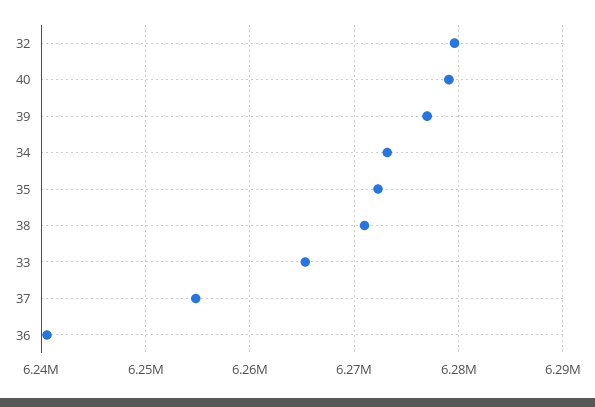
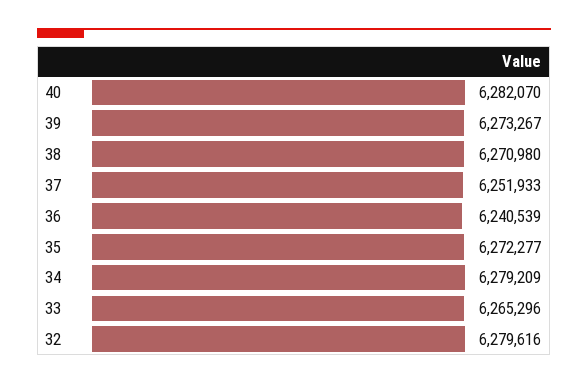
40: 6279000 -> 6282070
39: 6277000 -> 6273267
34: 6273000 -> 6279209
37: 6255000 -> 6251933

